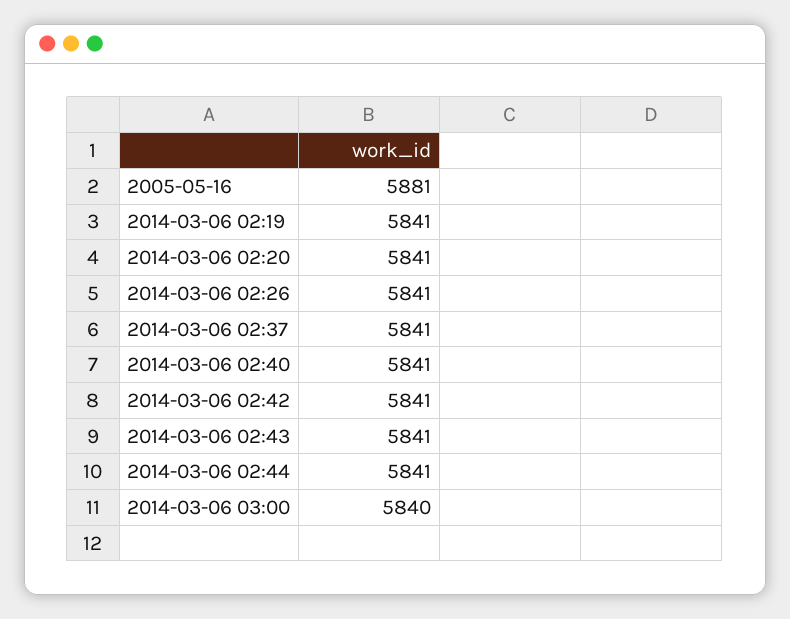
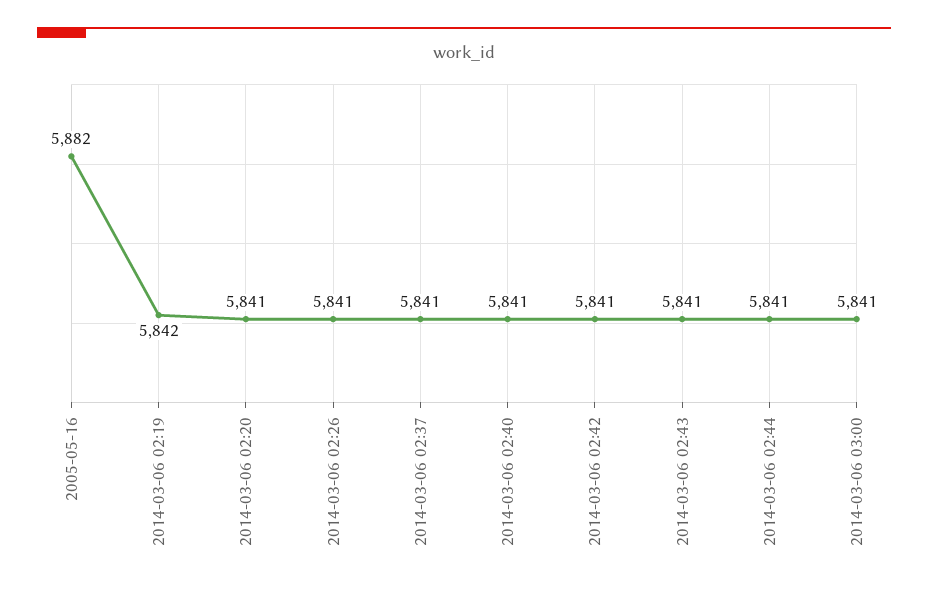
2005-05-16: 5881 -> 5882
2014-03-06 02:19: 5841 -> 5842
2014-03-06 03:00: 5840 -> 5841

